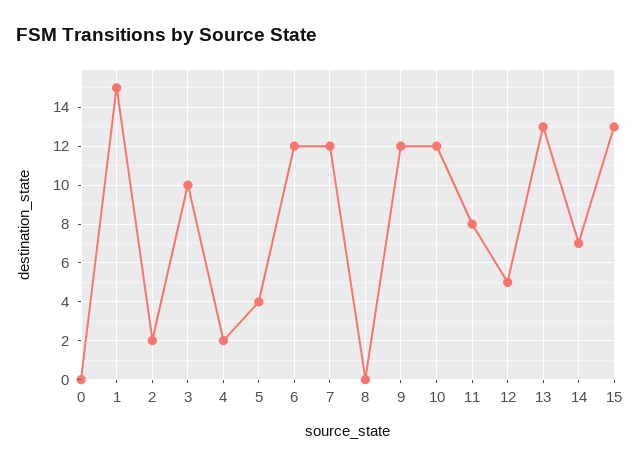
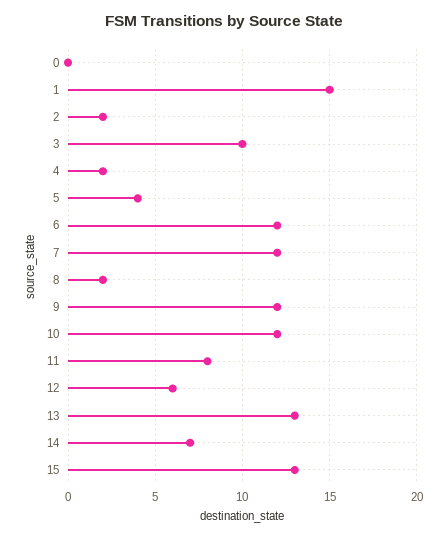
8: 0 -> 2
12: 5 -> 6

